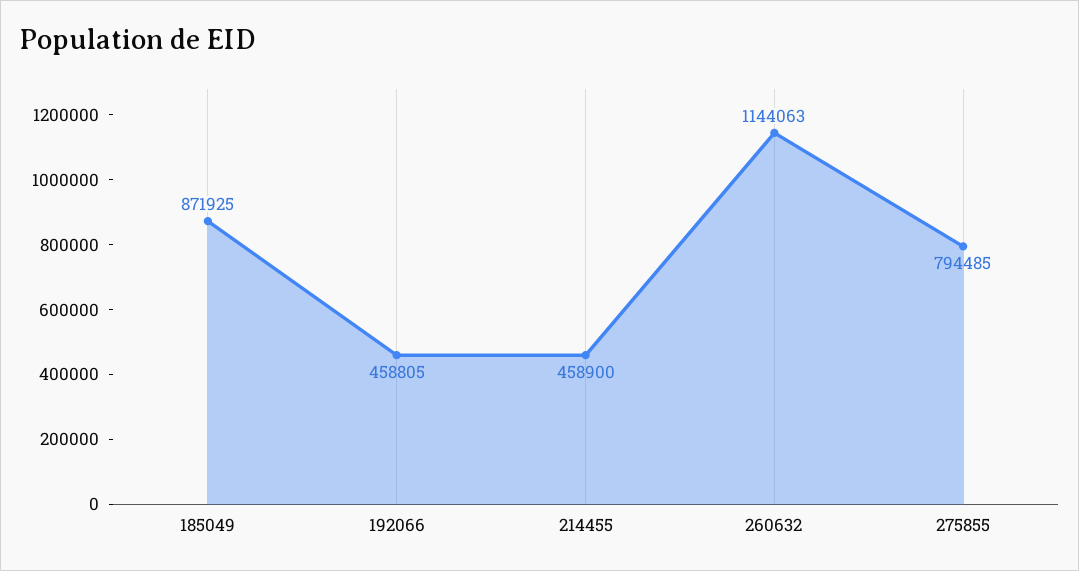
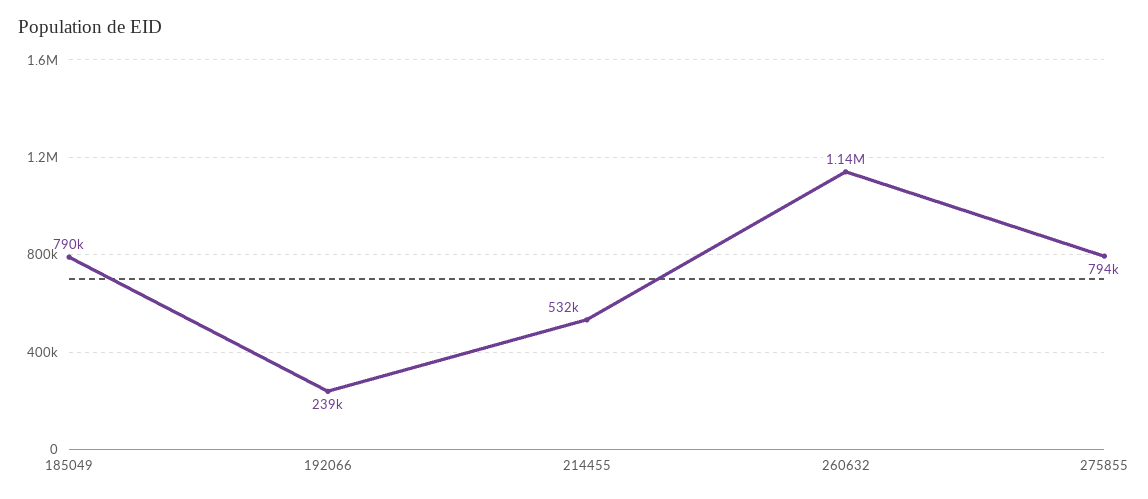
185049: 871925 -> 790000
192066: 458805 -> 239000
214455: 458900 -> 532000

